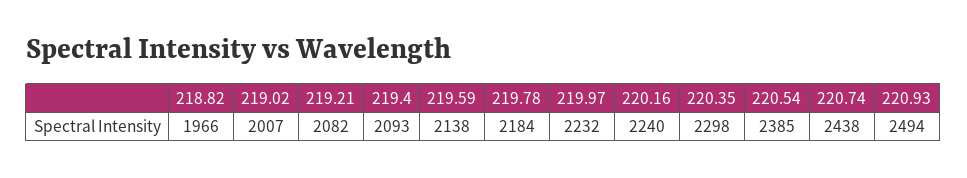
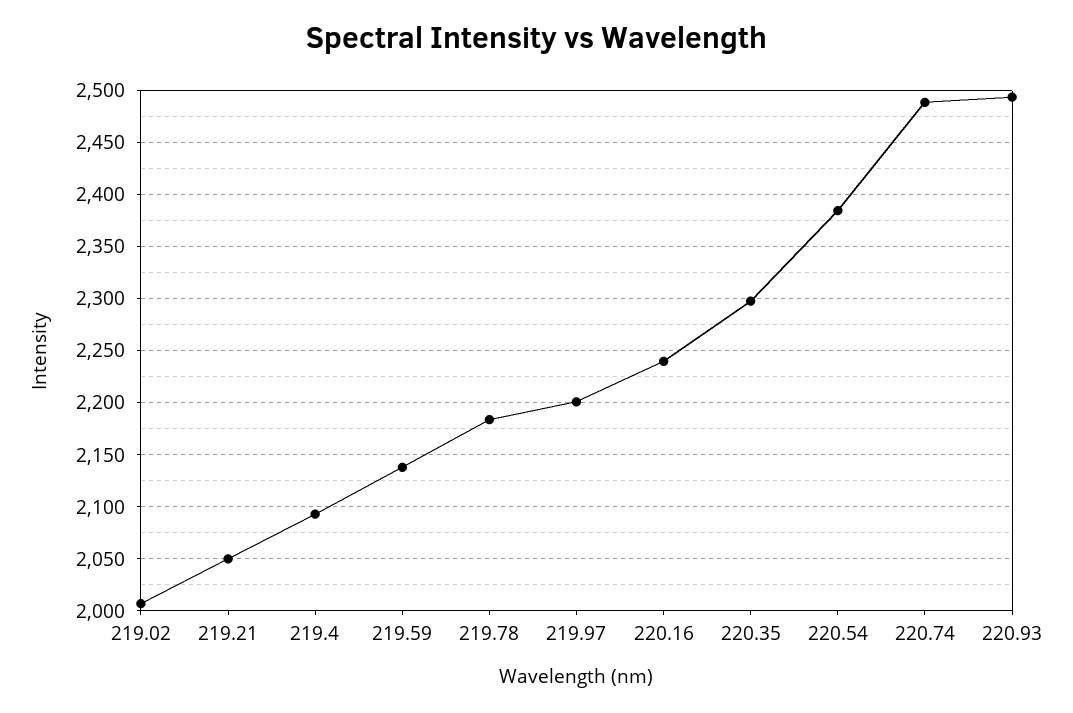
218.82: 1966 -> none
219.21: 2082 -> 2050
219.97: 2232 -> 2200
220.74: 2438 -> 2490

